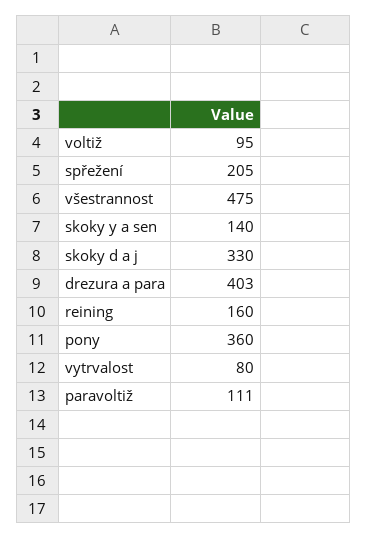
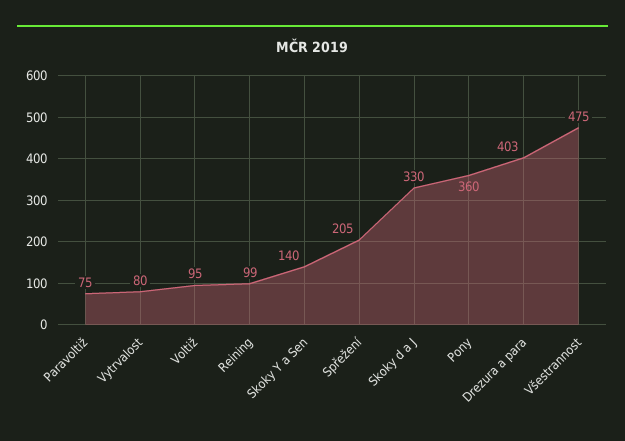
reining: 160 -> 99
paravoltiž: 111 -> 75

